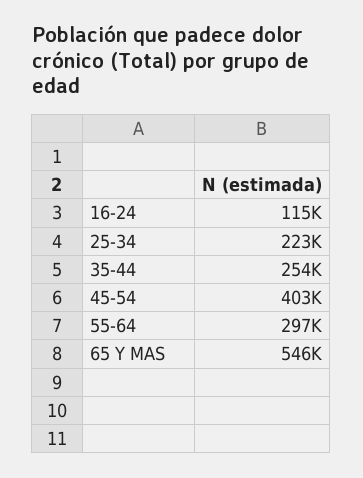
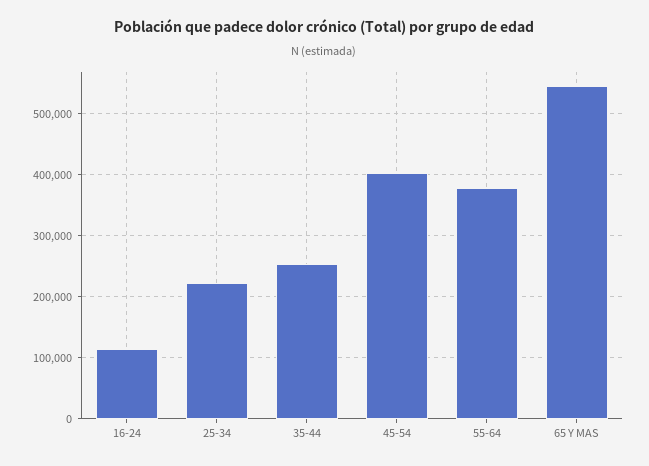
55-64: 297000 -> 380000

